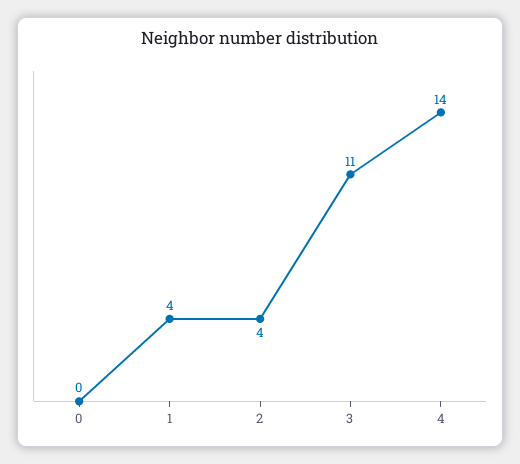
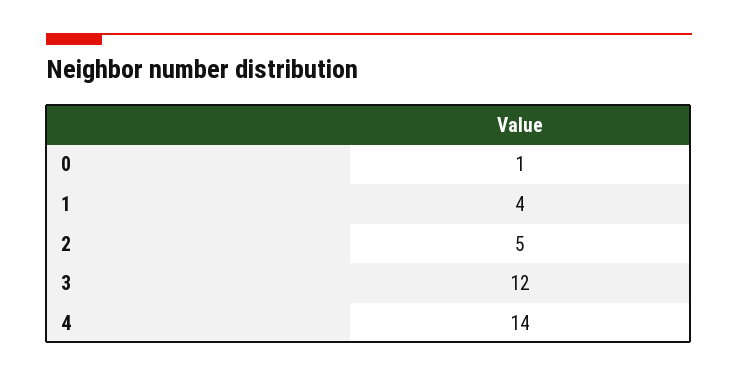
0: 0 -> 1
2: 4 -> 5
3: 11 -> 12

